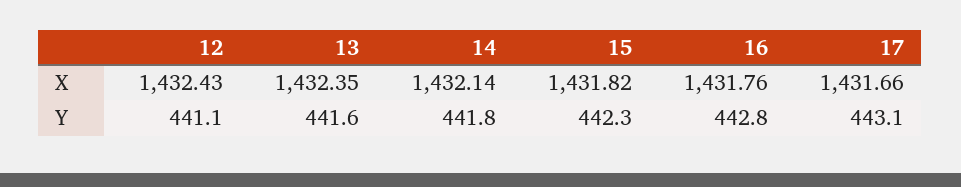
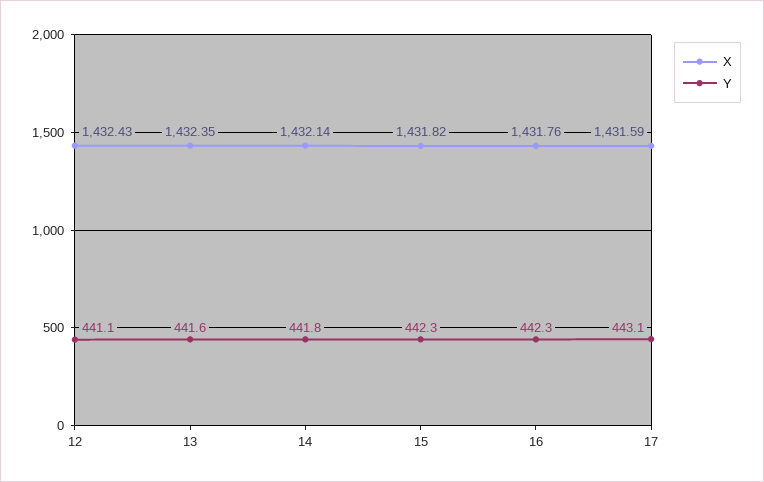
X, 17: 1431.66 -> 1431.59
Y, 16: 442.8 -> 442.3

